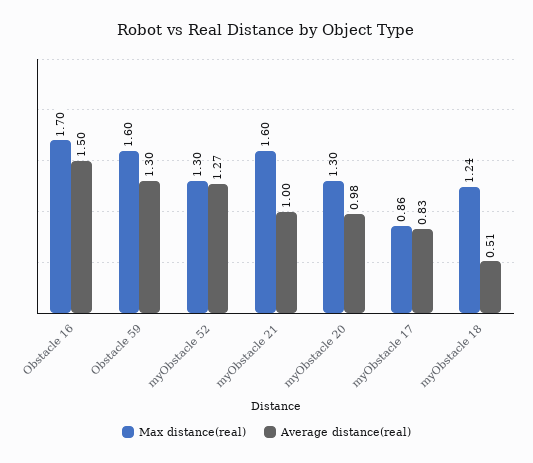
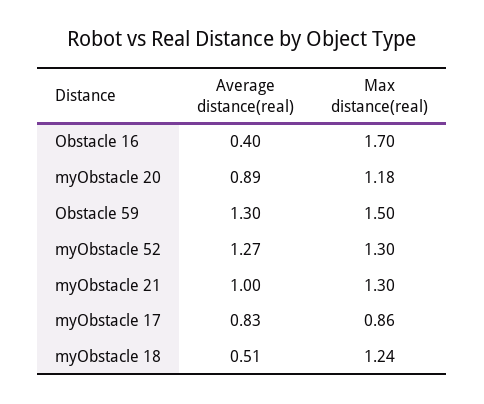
Average distance(real), Obstacle 16: 1.5 -> 0.4
Max distance(real), Obstacle 59: 1.6 -> 1.5
Max distance(real), myObstacle 21: 1.6 -> 1.3
Max distance(real), myObstacle 20: 1.3 -> 1.18
Average distance(real), myObstacle 20: 0.98 -> 0.89

